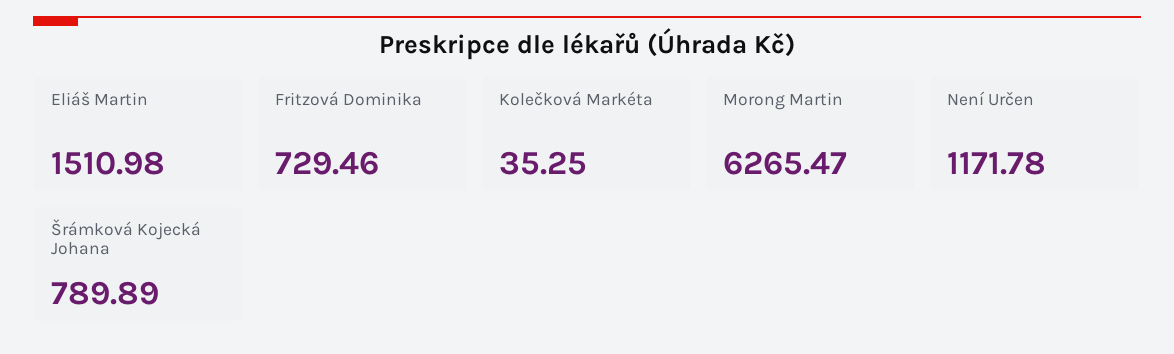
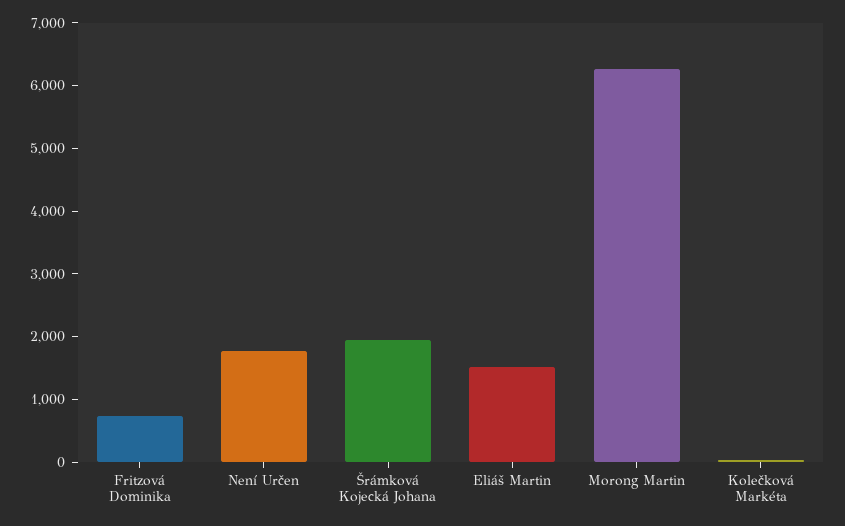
Není Určen: 1171.78 -> 1800
Šrámková Kojecká Johana: 789.89 -> 2000

